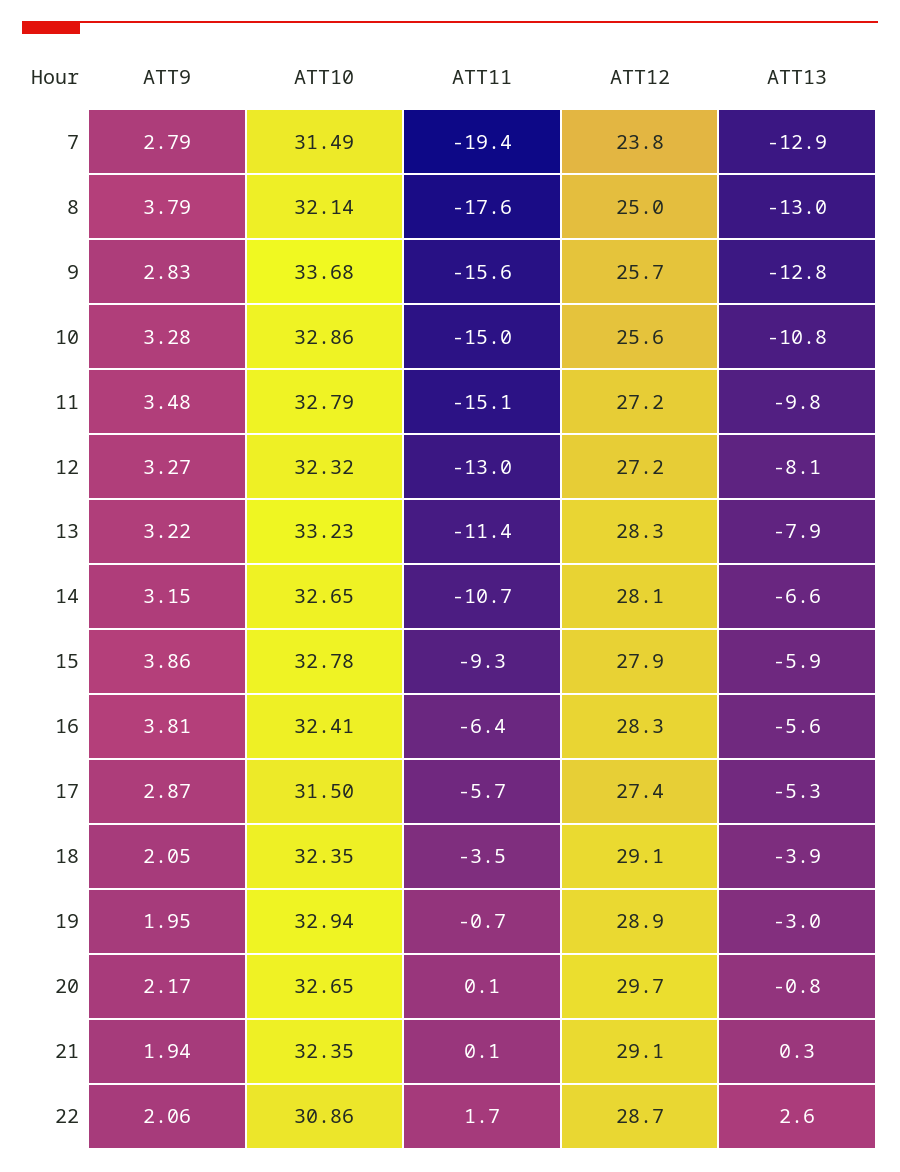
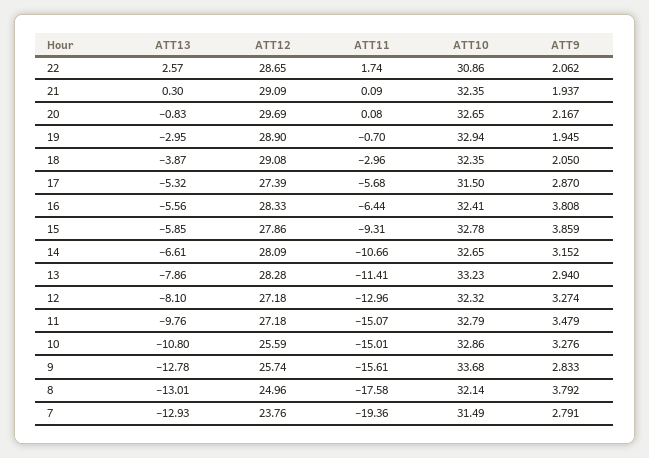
ATT9, 13: 3.22 -> 2.94
ATT11, 18: -3.5 -> -2.96

